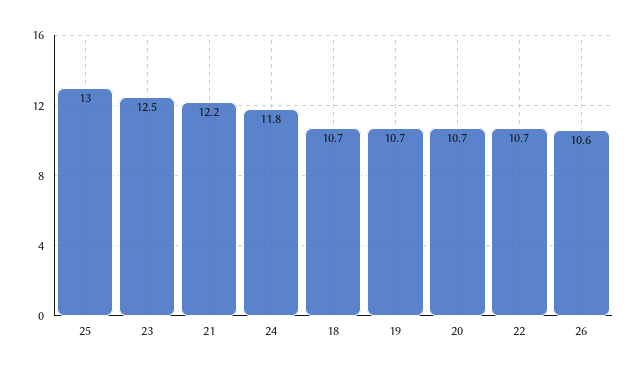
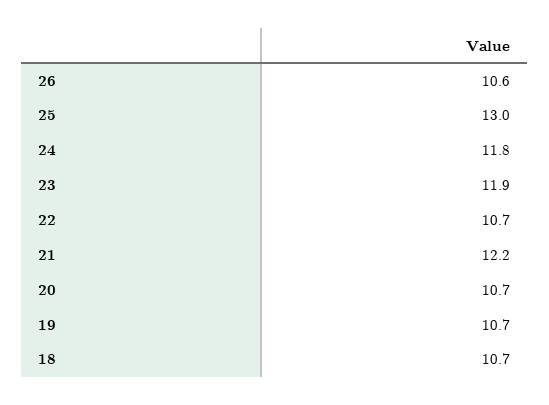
23: 12.5 -> 11.9

